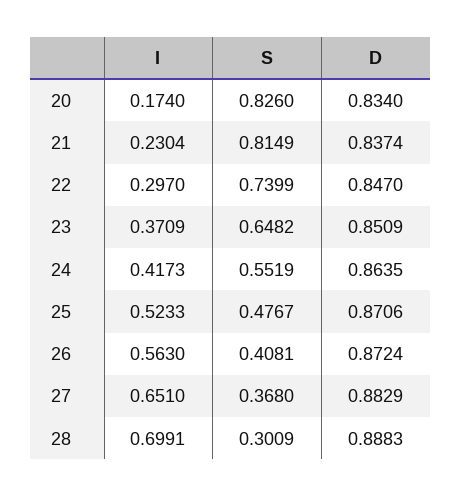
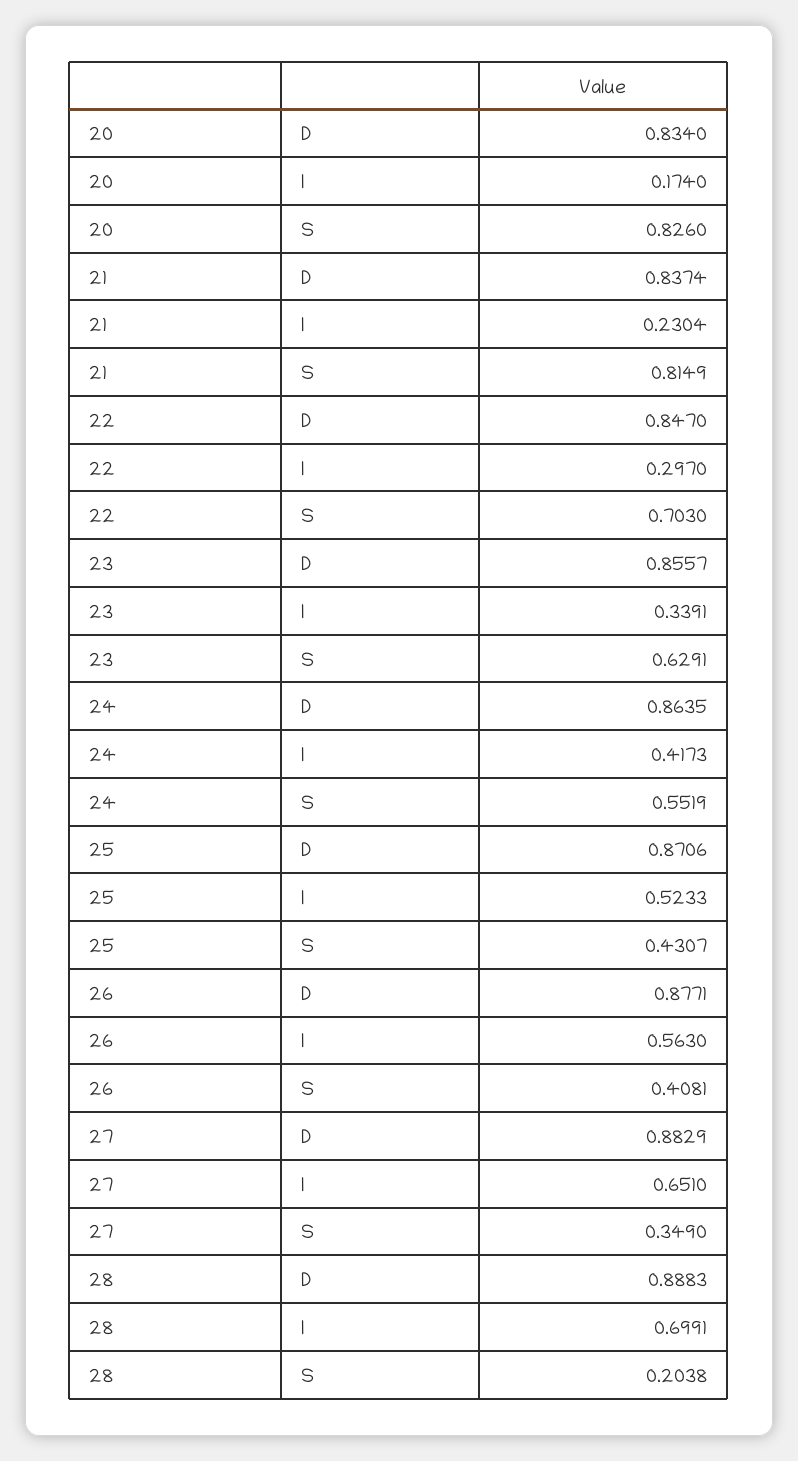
S, 22: 0.7399 -> 0.703
I, 23: 0.3709 -> 0.3391
S, 23: 0.6482 -> 0.6291
D, 23: 0.8509 -> 0.8557
S, 25: 0.4767 -> 0.4307
D, 26: 0.8724 -> 0.8771
S, 27: 0.368 -> 0.349
S, 28: 0.3009 -> 0.2038

